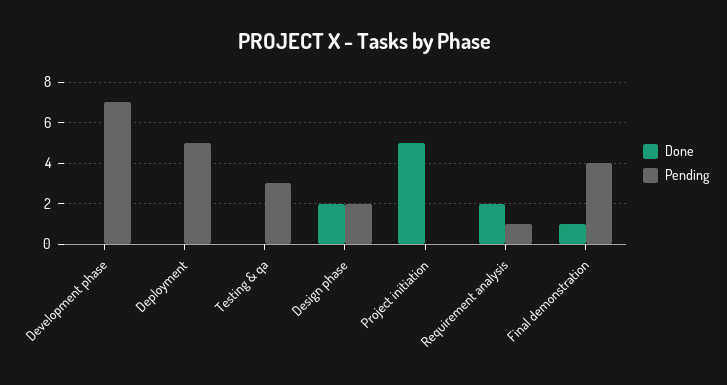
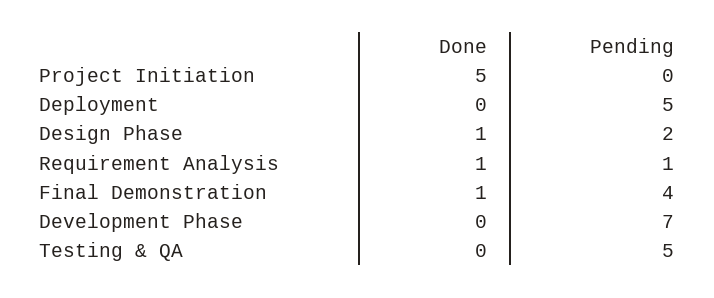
Pending, Testing & qa: 3 -> 5
Done, Design phase: 2 -> 1
Done, Requirement analysis: 2 -> 1

